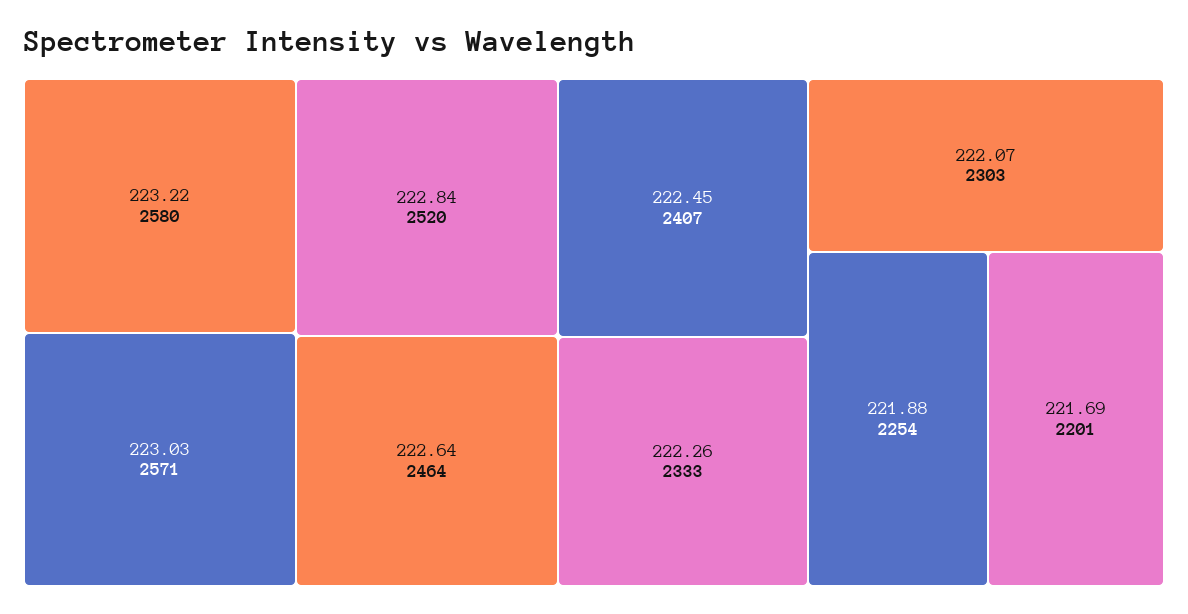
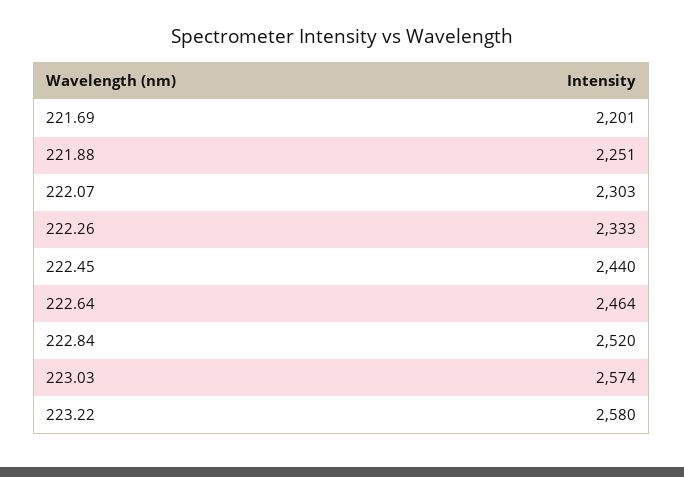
223.03: 2571 -> 2574
222.45: 2407 -> 2440
221.88: 2254 -> 2251

